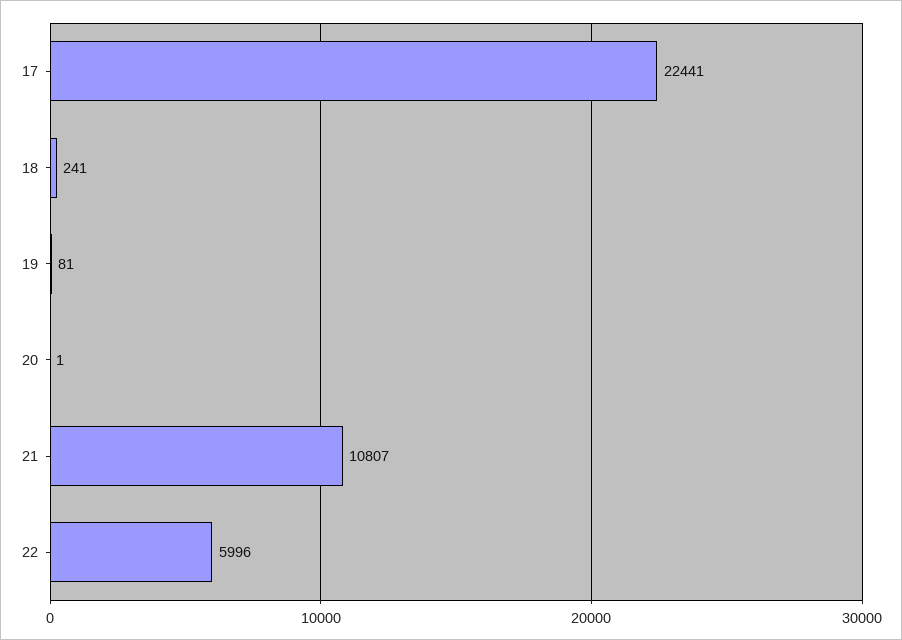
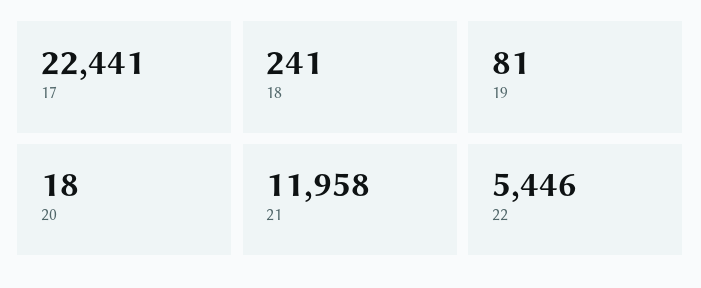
20: 1 -> 18
21: 10807 -> 11958
22: 5996 -> 5446

